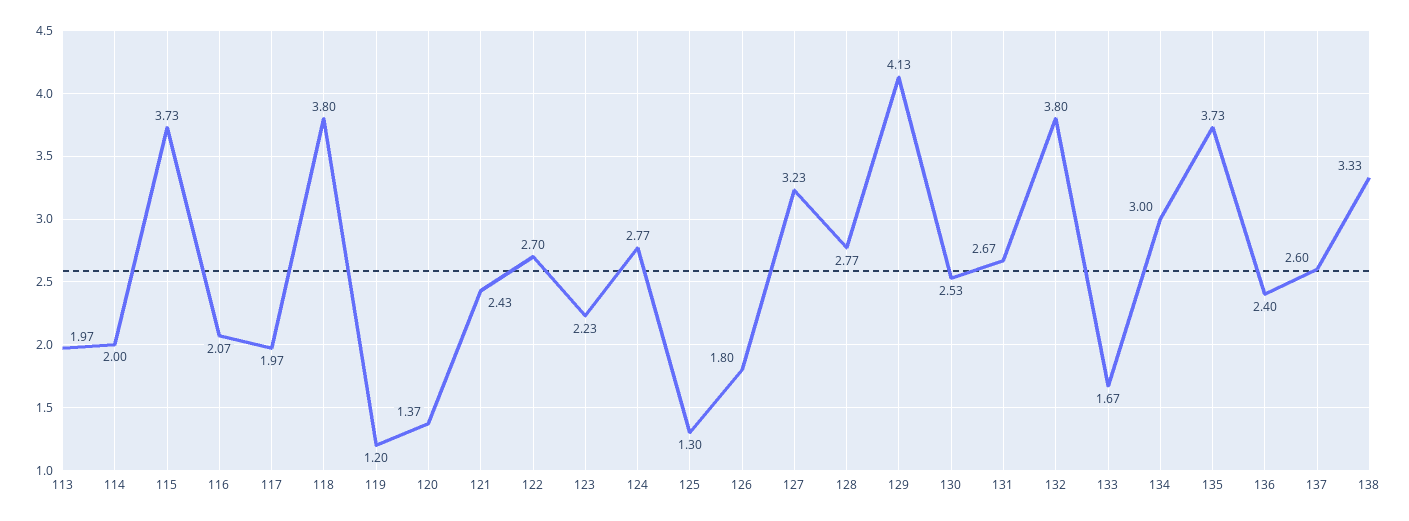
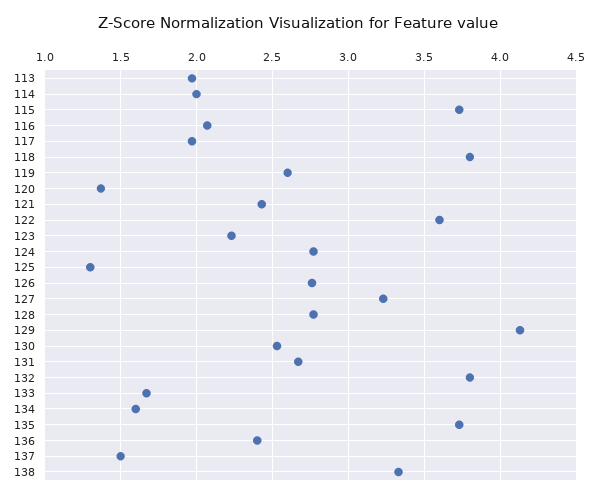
119: 1.2 -> 2.6
122: 2.7 -> 3.6
126: 1.8 -> 2.75
134: 3 -> 1.6
137: 2.6 -> 1.5

